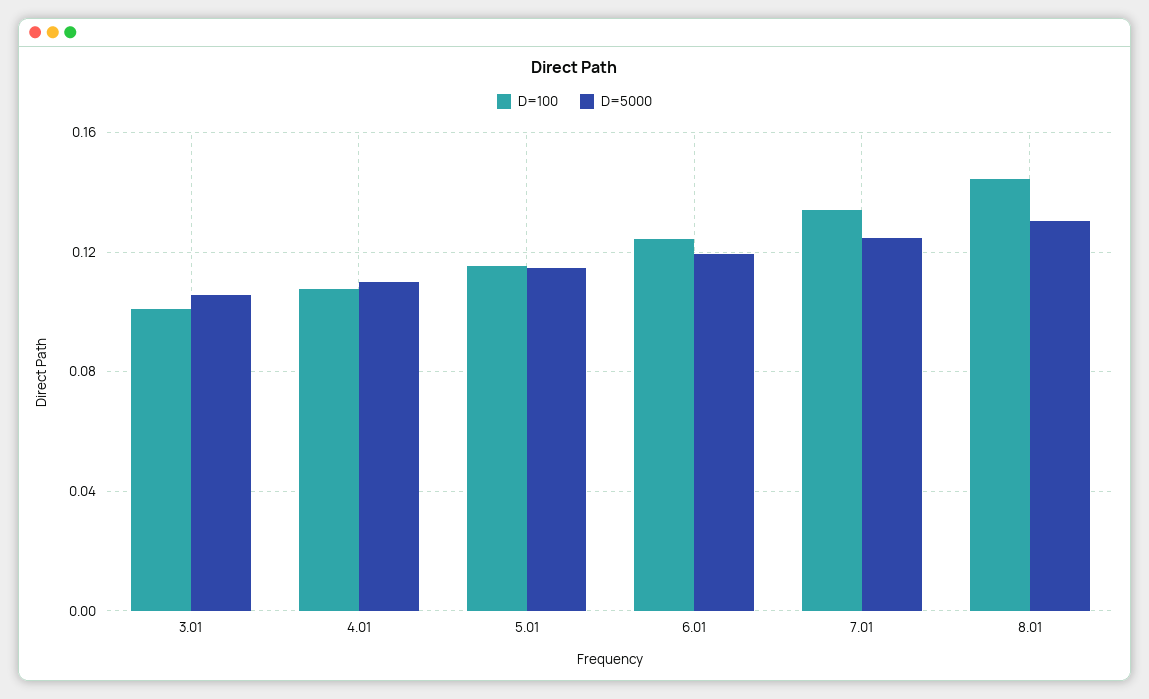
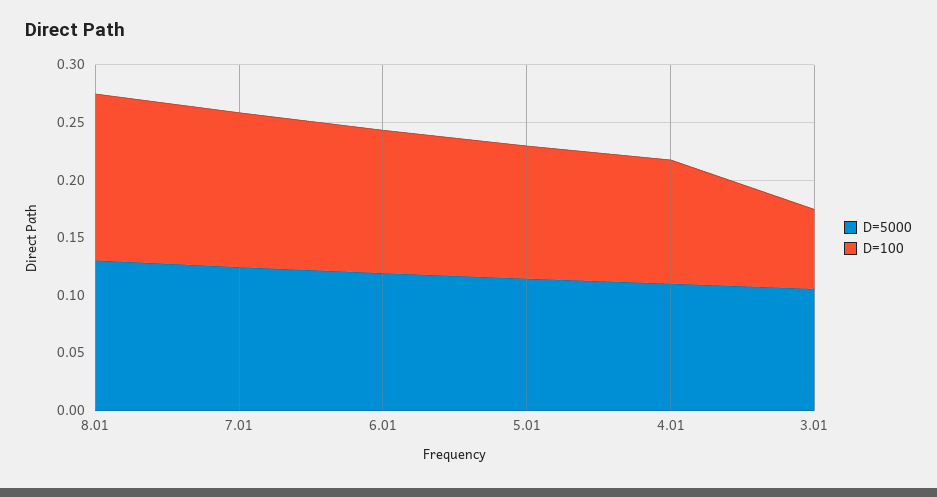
D=100, 3.01: 0.1 -> 0.07

